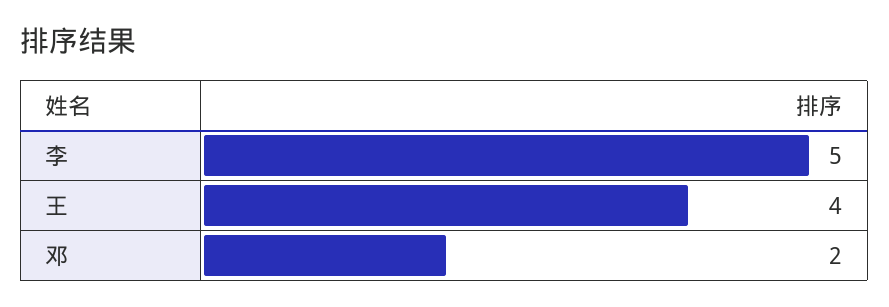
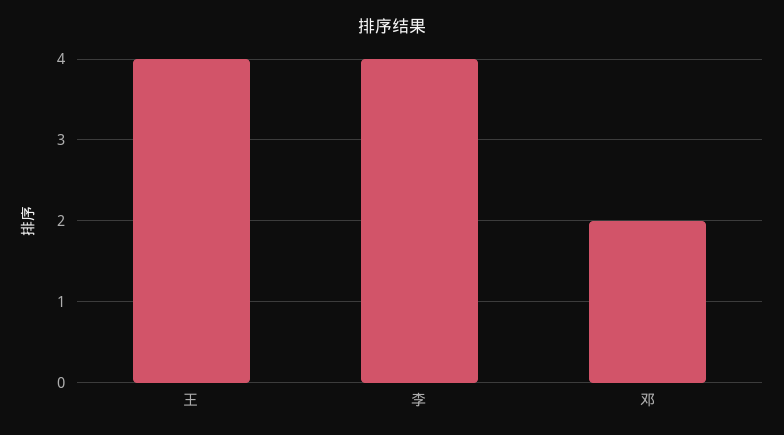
李: 5 -> 4

